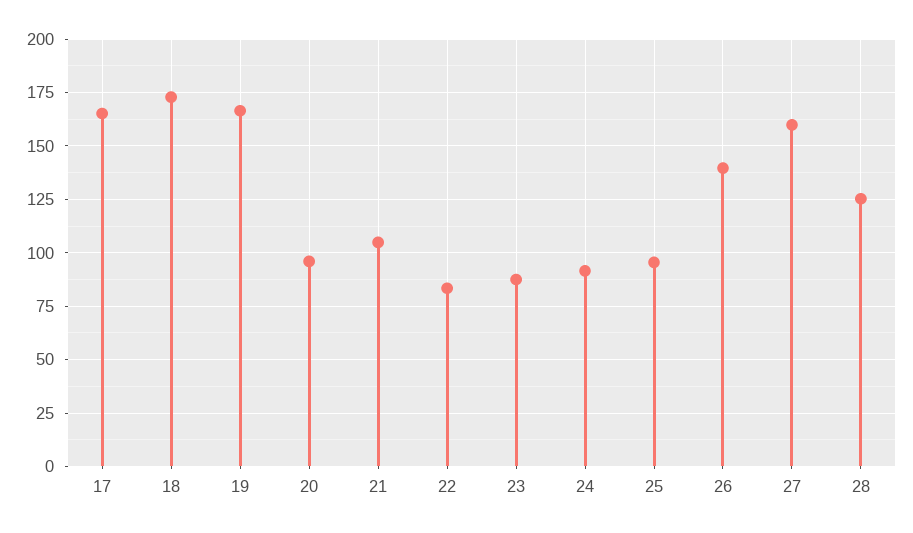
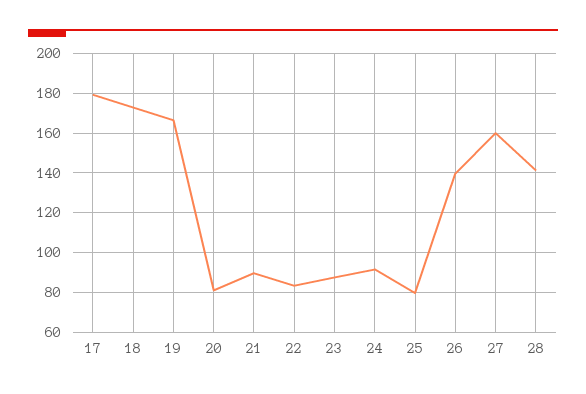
17: 165 -> 180
20: 95 -> 80
21: 105 -> 90
25: 95 -> 80
28: 125 -> 140

